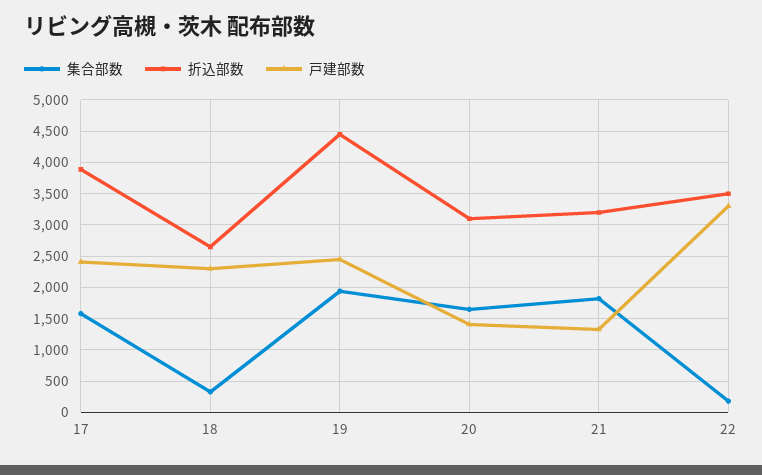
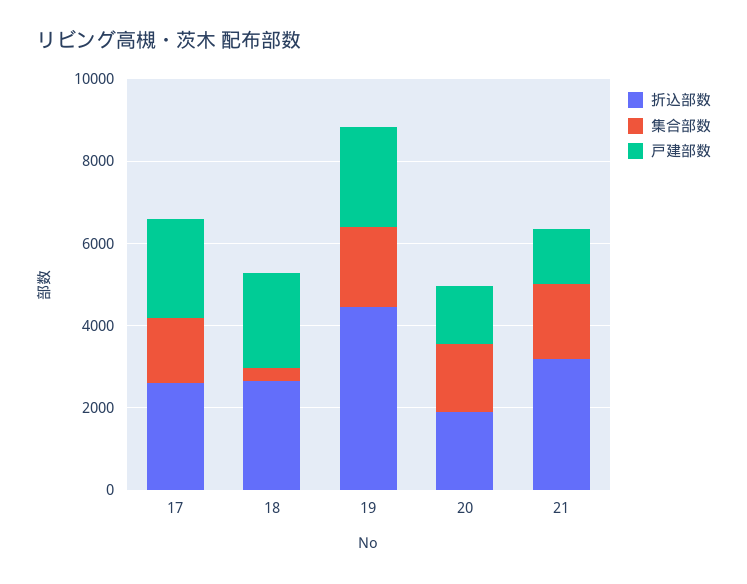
折込部数, 17: 3900 -> 2500
折込部数, 20: 3100 -> 2000
集合部数, 22: 200 -> none
折込部数, 22: 3500 -> none
戸建部数, 22: 3300 -> none

